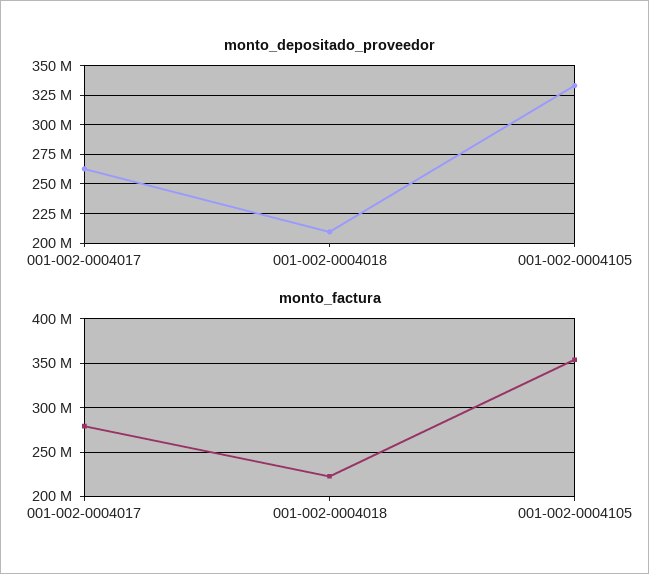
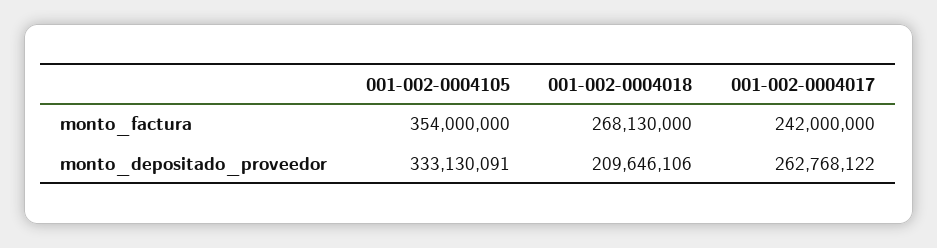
monto_factura, 001-002-0004017: 280000000 -> 242000000
monto_factura, 001-002-0004018: 220000000 -> 268130000

